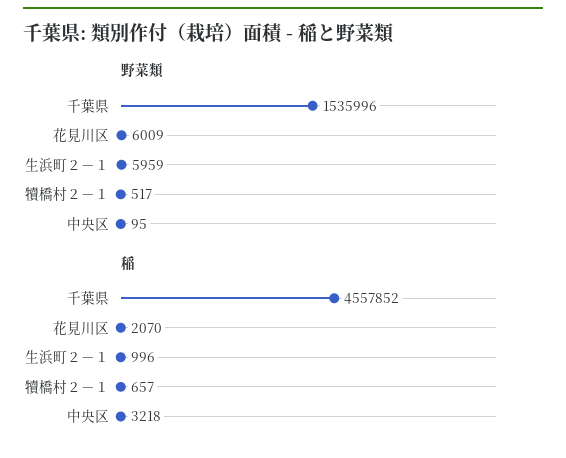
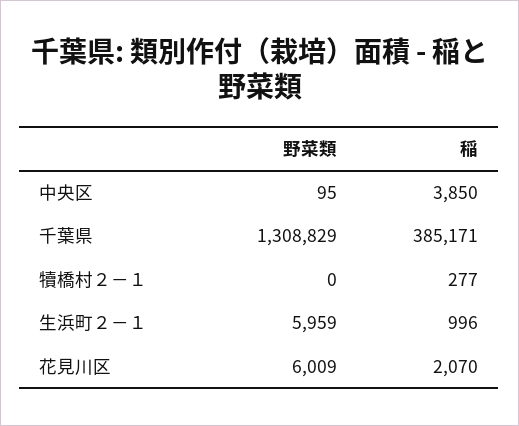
野菜類, 千葉県: 1535996 -> 1308829
野菜類, 犢橋村２－１: 517 -> 0
稲, 千葉県: 4557852 -> 385171
稲, 犢橋村２－１: 657 -> 277
稲, 中央区: 3218 -> 3850

